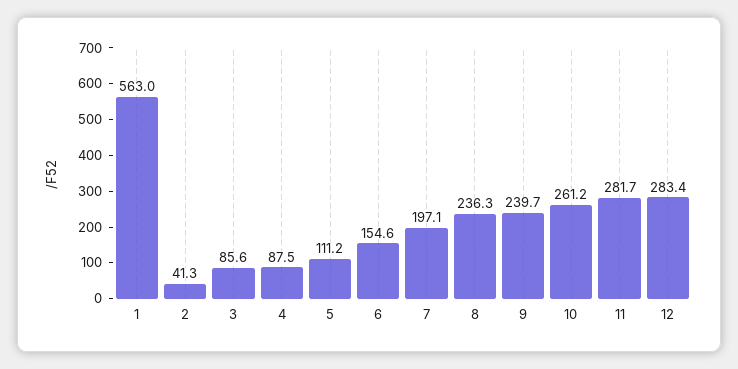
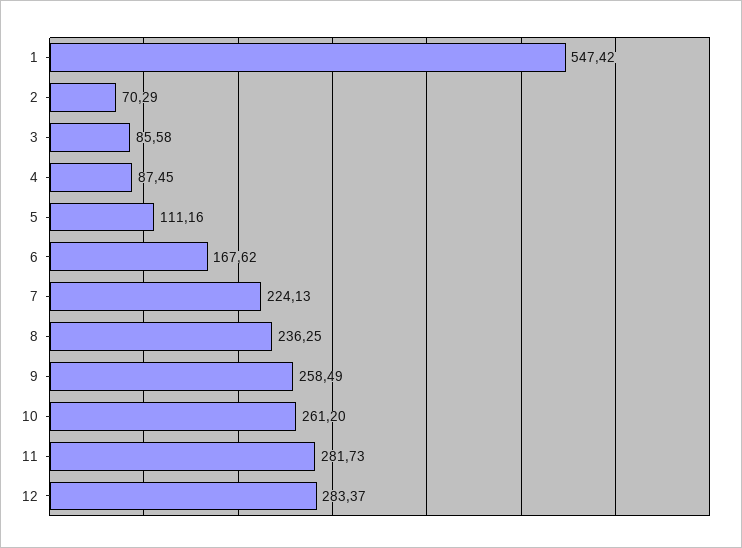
1: 563 -> 547.42
2: 41.3 -> 70.29
6: 154.6 -> 167.62
7: 197.1 -> 224.13
9: 239.7 -> 258.49

